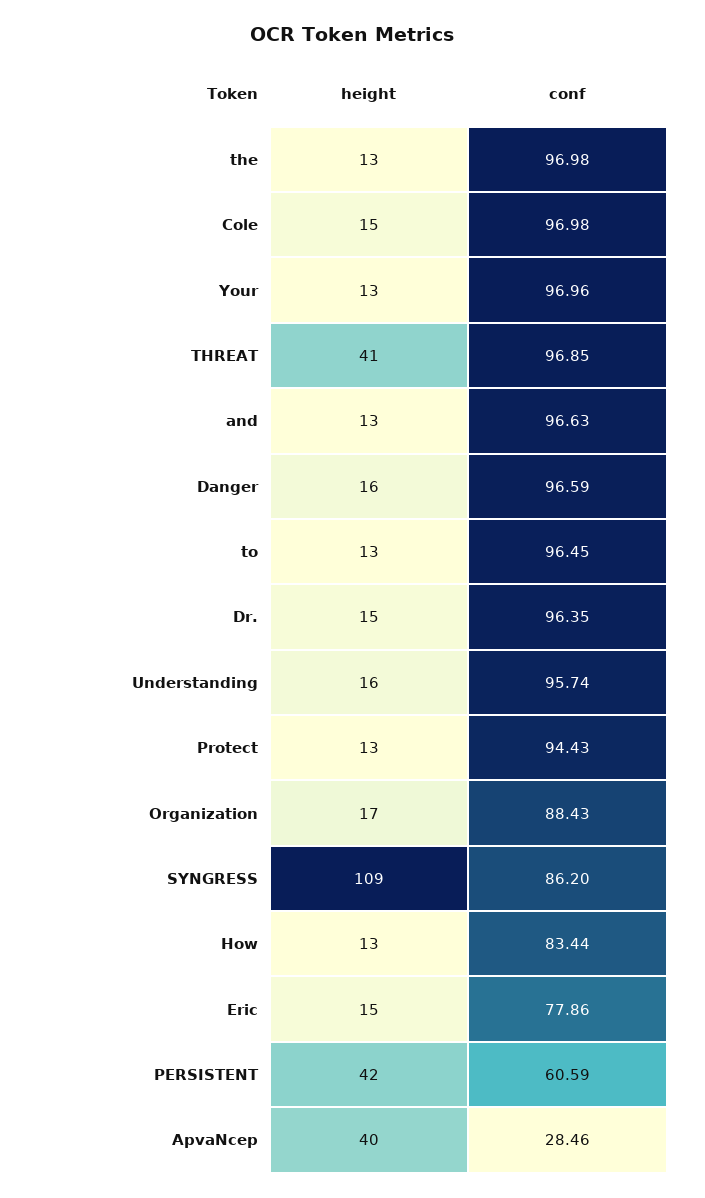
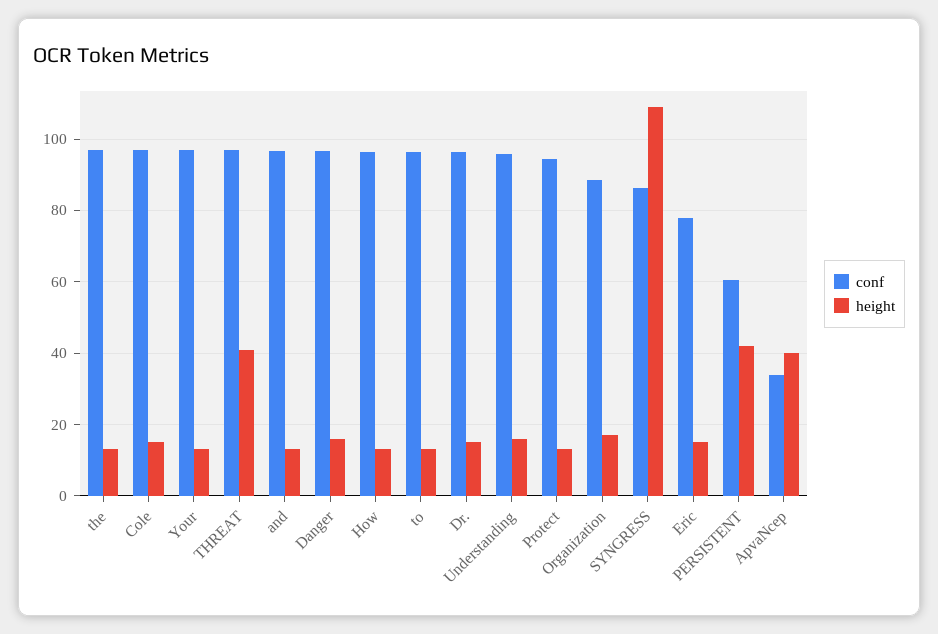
conf, How: 83.44 -> 96
conf, ApvaNcep: 28.46 -> 34

